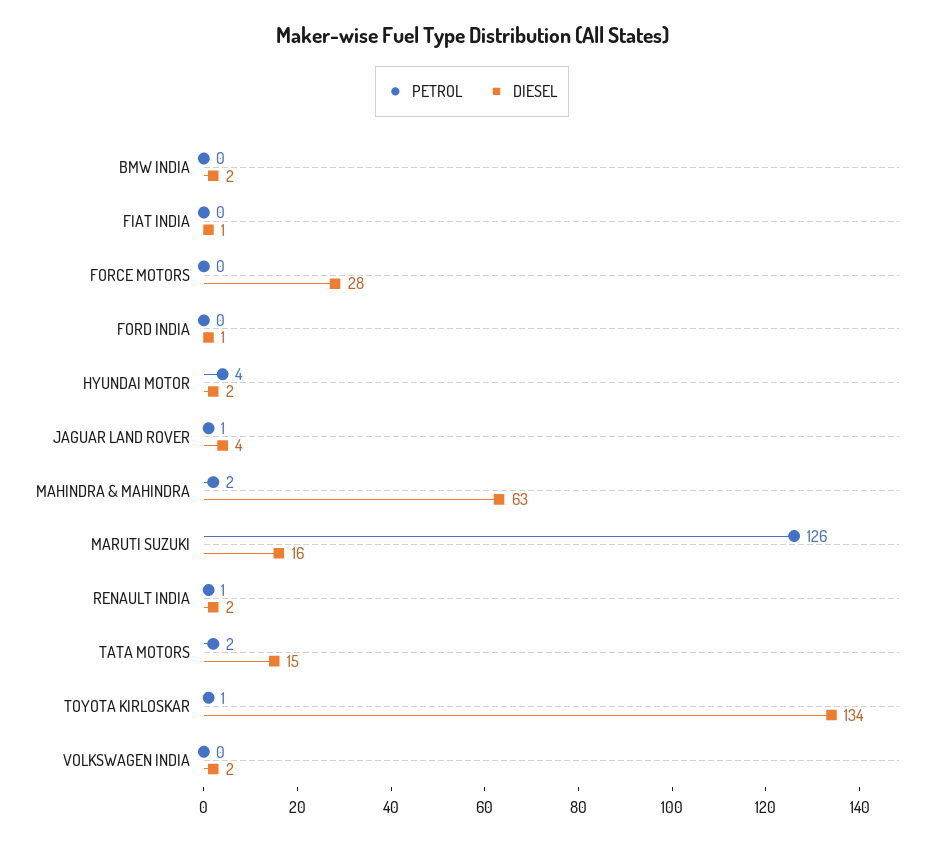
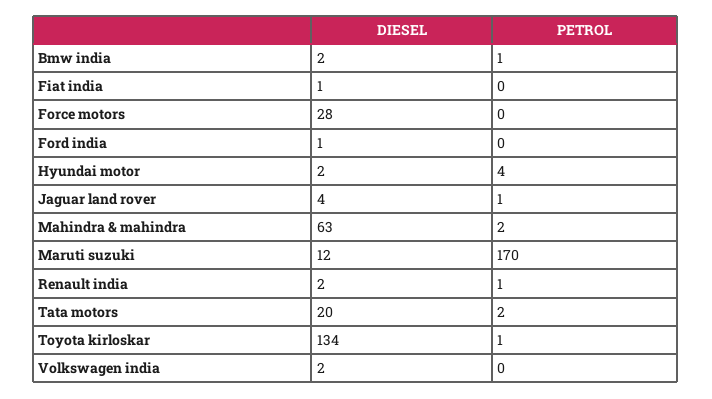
PETROL, BMW INDIA: 0 -> 1
PETROL, MARUTI SUZUKI: 126 -> 170
DIESEL, MARUTI SUZUKI: 16 -> 12
DIESEL, TATA MOTORS: 15 -> 20

